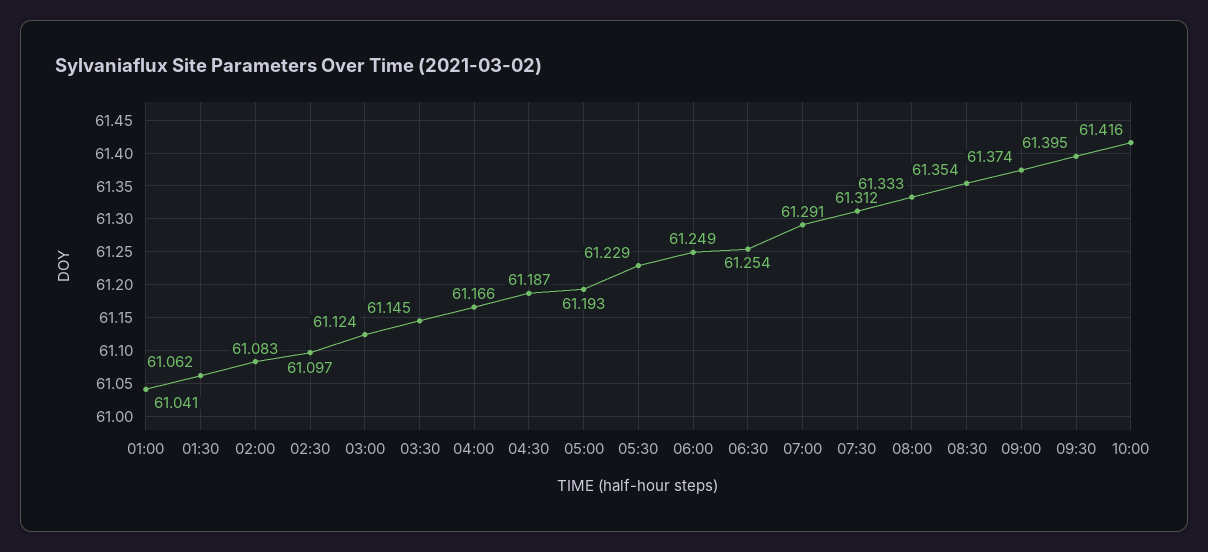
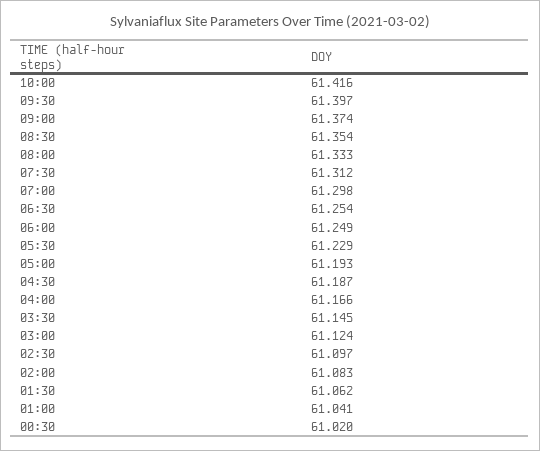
07:00: 61.291 -> 61.298
09:30: 61.395 -> 61.397
00:30: none -> 61.02

